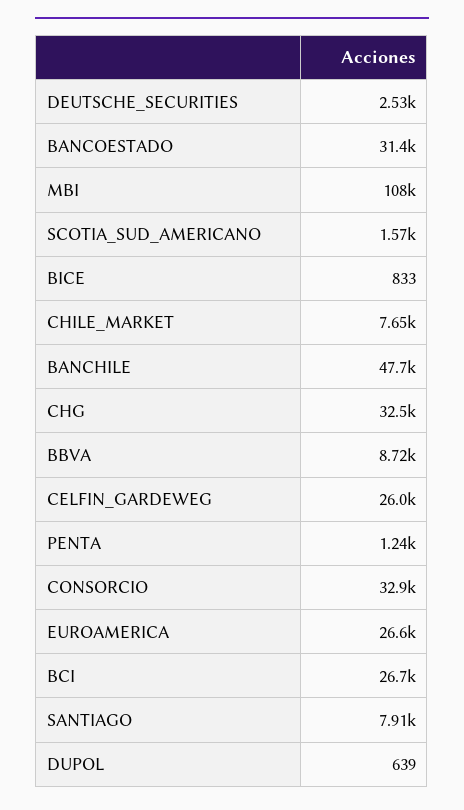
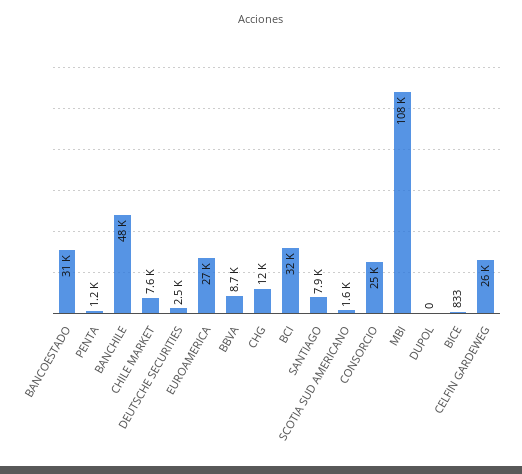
CHG: 32500 -> 12000
CONSORCIO: 32900 -> 25000
BCI: 26700 -> 32000
DUPOL: 639 -> 0

